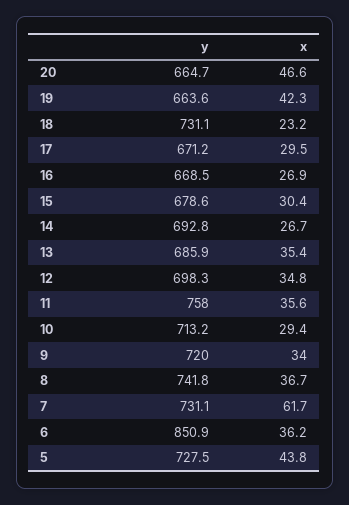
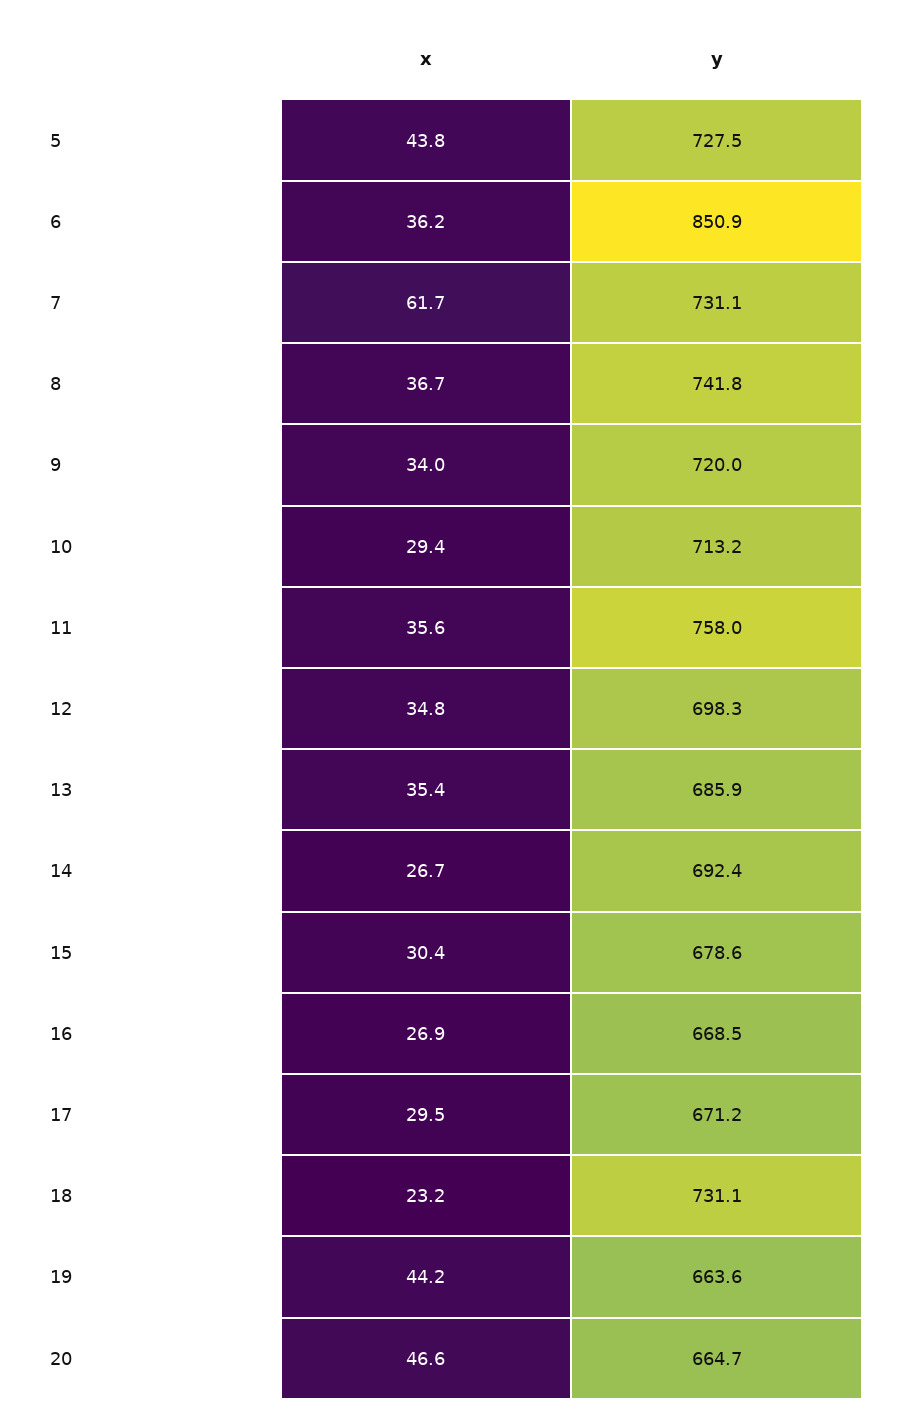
x, 19: 42.3 -> 44.2
y, 14: 692.8 -> 692.4

